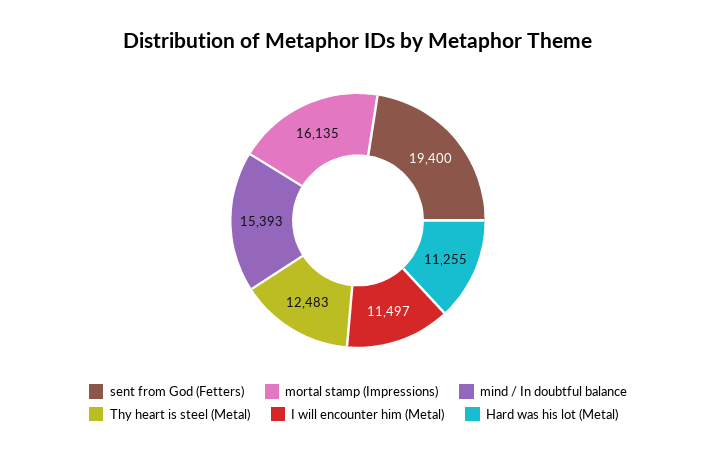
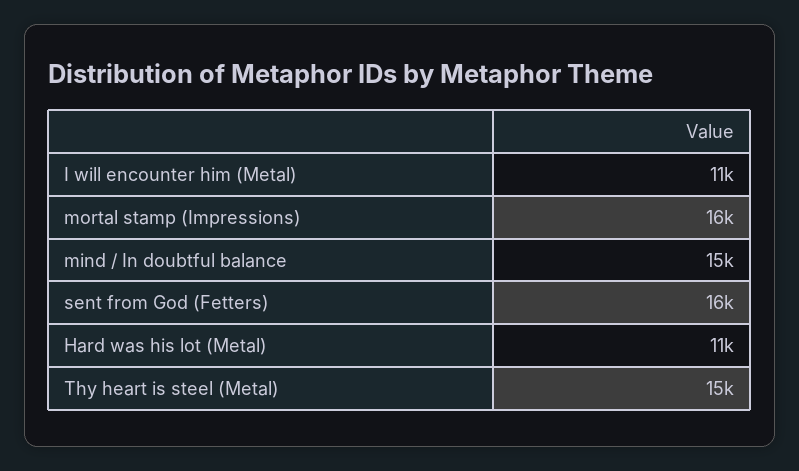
sent from God (Fetters): 19400 -> 16000
Thy heart is steel (Metal): 12483 -> 15000

